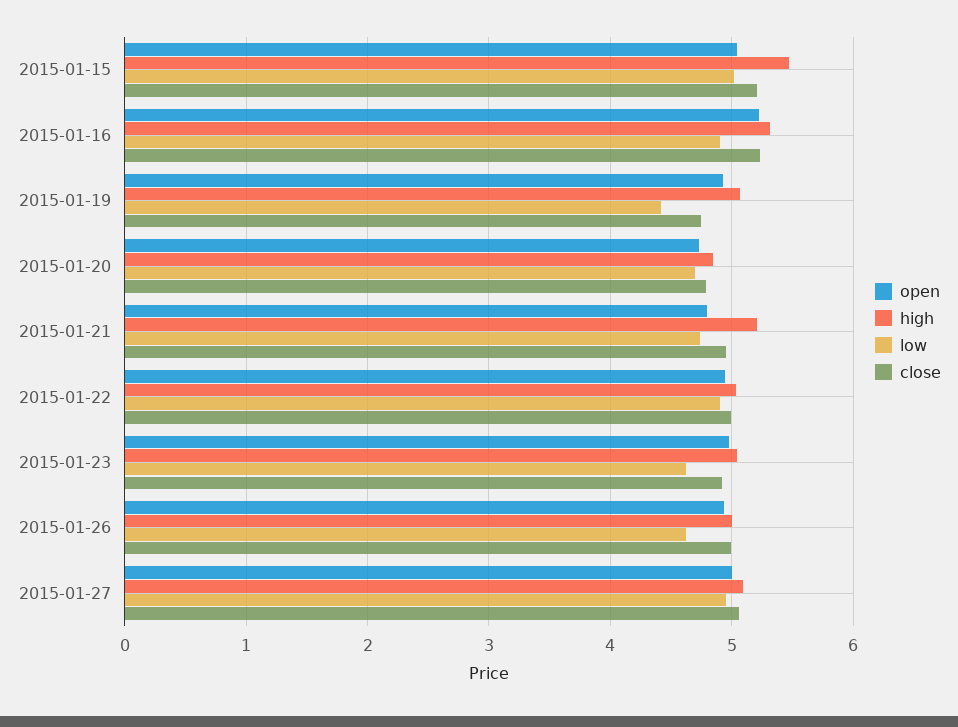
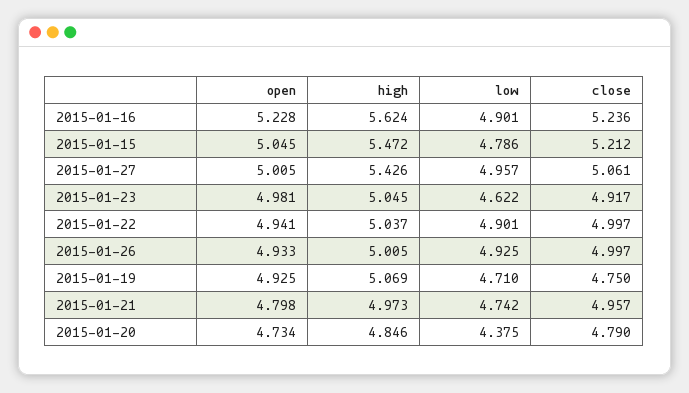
low, 2015-01-15: 5 -> 4.786
high, 2015-01-16: 5.3 -> 5.624
low, 2015-01-19: 4.4 -> 4.71
low, 2015-01-20: 4.7 -> 4.375
high, 2015-01-21: 5.2 -> 4.973
low, 2015-01-26: 4.6 -> 4.925
high, 2015-01-27: 5.1 -> 5.426

